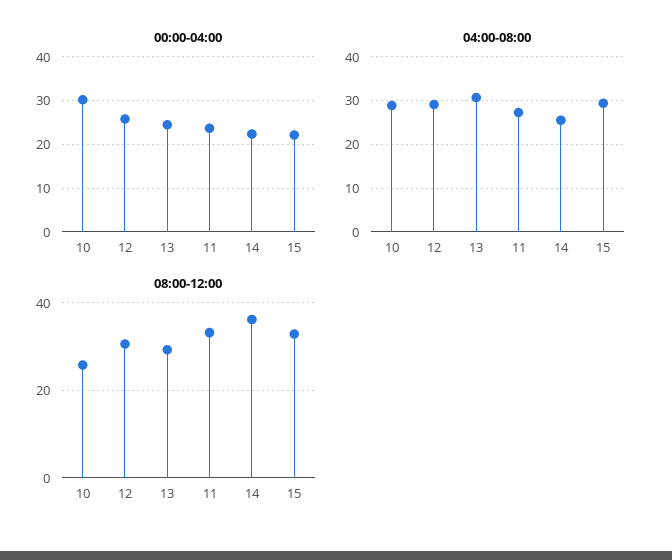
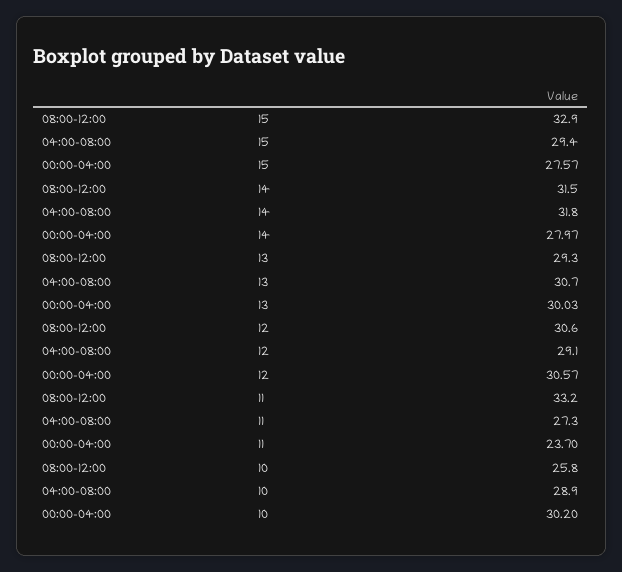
00:00-04:00, 12: 26 -> 30.57
00:00-04:00, 13: 24 -> 30.03
00:00-04:00, 14: 22 -> 27.97
00:00-04:00, 15: 22 -> 27.57
04:00-08:00, 14: 26 -> 31.8
08:00-12:00, 14: 36 -> 31.5

